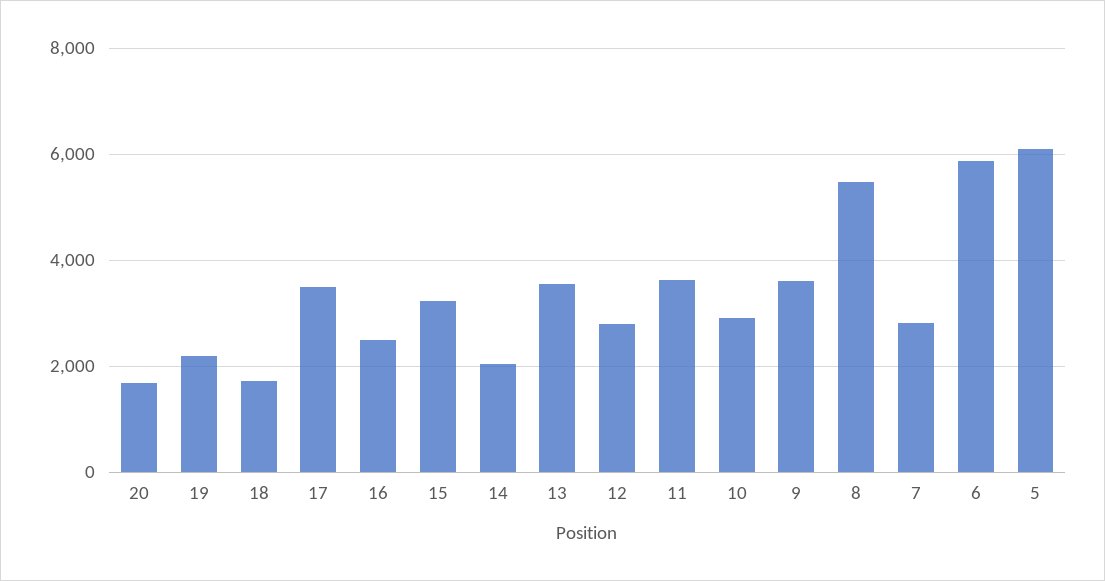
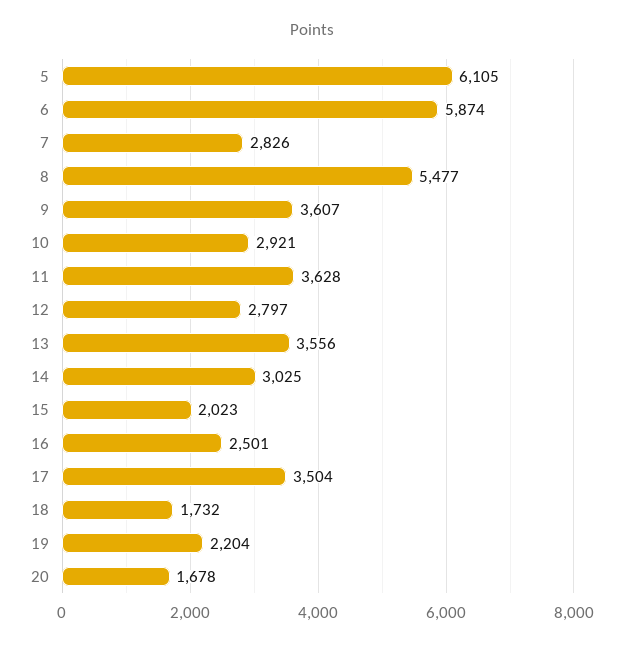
15: 3200 -> 2023
14: 2000 -> 3025

